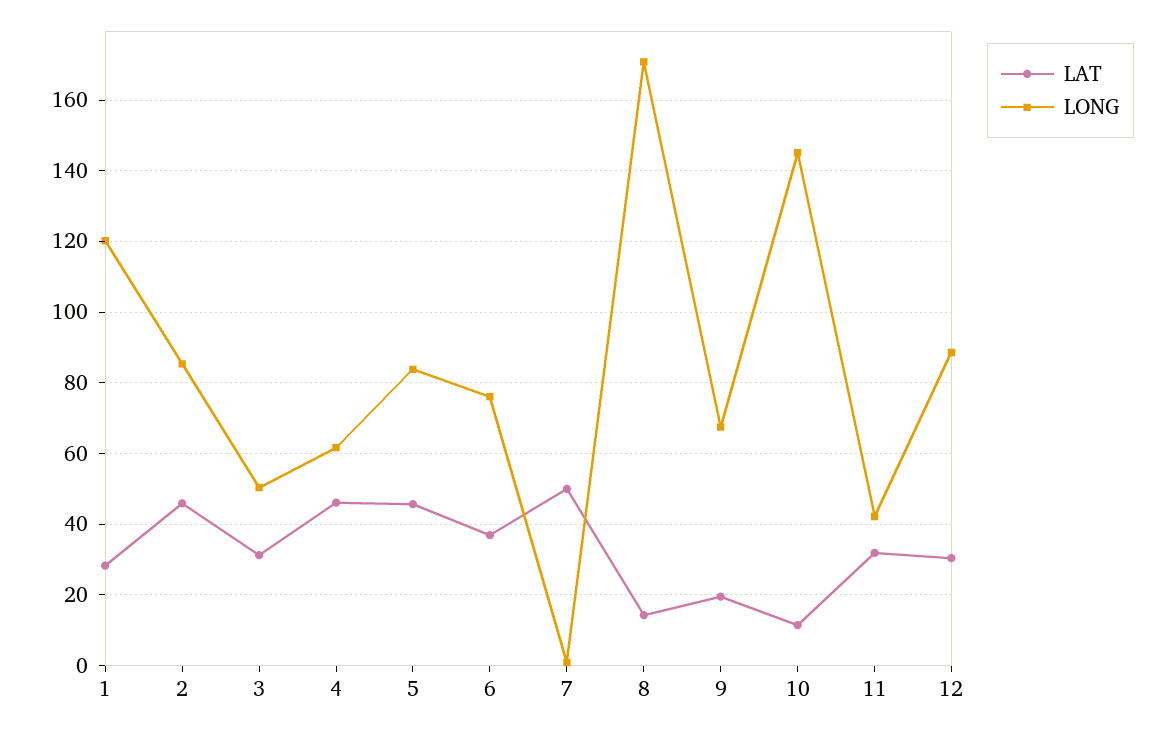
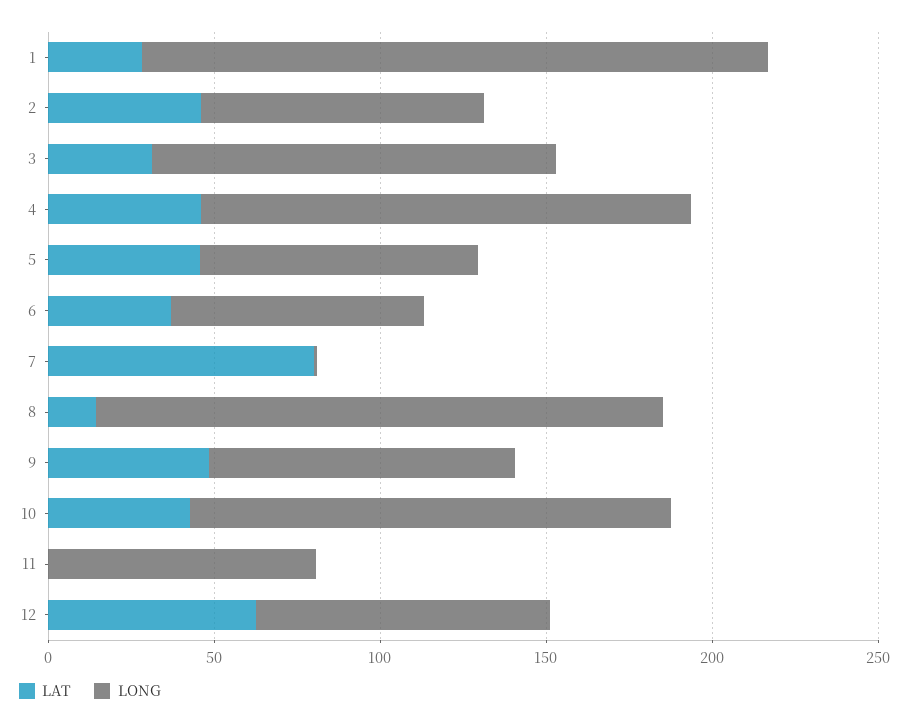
LONG, 1: 120 -> 190
LONG, 3: 50 -> 120
LONG, 4: 62 -> 150
LAT, 7: 50 -> 80
LAT, 9: 20 -> 50
LONG, 9: 68 -> 90
LAT, 10: 12 -> 40
LAT, 11: 32 -> 0
LONG, 11: 42 -> 80
LAT, 12: 30 -> 60

